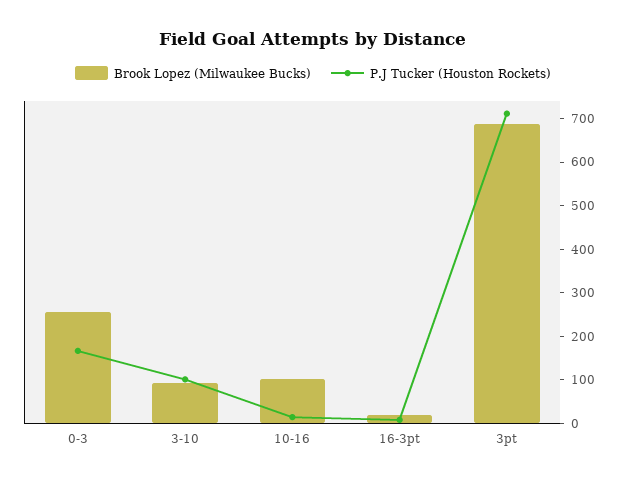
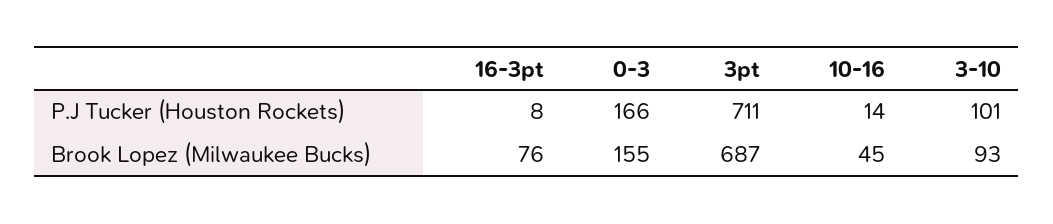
Brook Lopez (Milwaukee Bucks), 0-3: 260 -> 155
Brook Lopez (Milwaukee Bucks), 10-16: 100 -> 45
Brook Lopez (Milwaukee Bucks), 16-3pt: 20 -> 76

